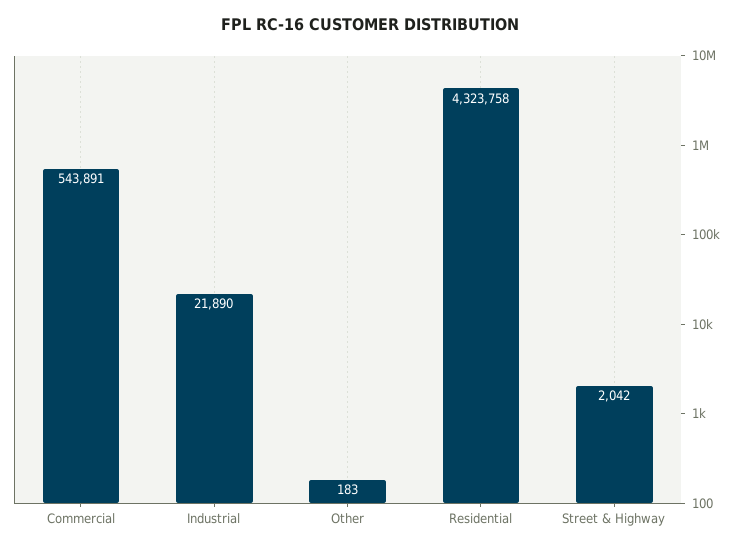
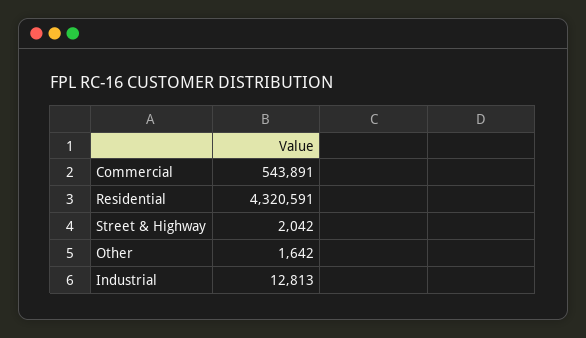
Industrial: 21890 -> 12813
Other: 183 -> 1642
Residential: 4323758 -> 4320591

